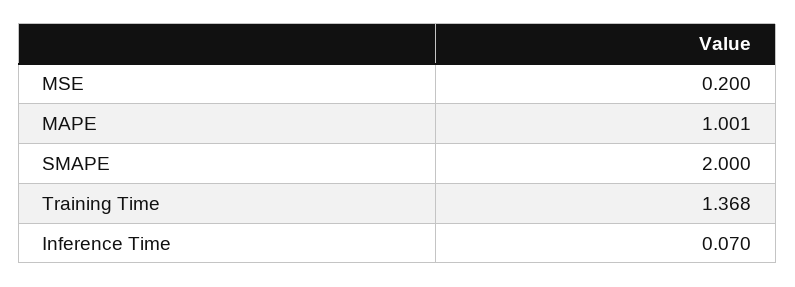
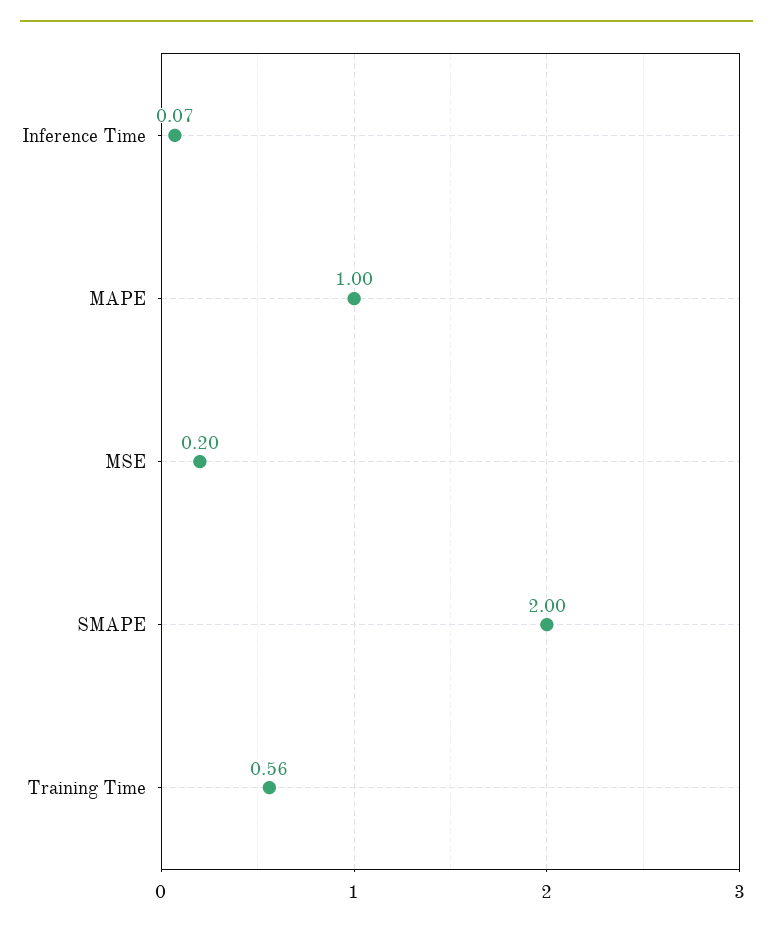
Training Time: 1.368 -> 0.56

